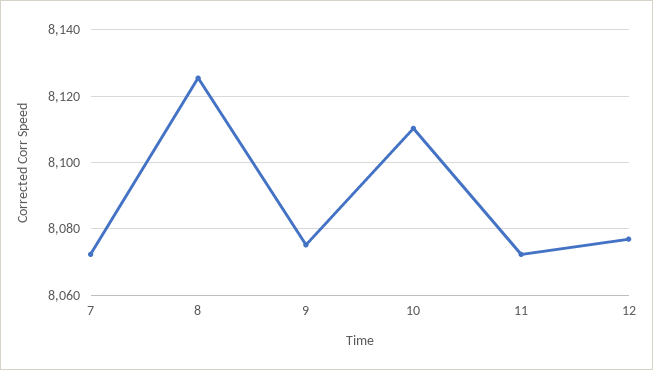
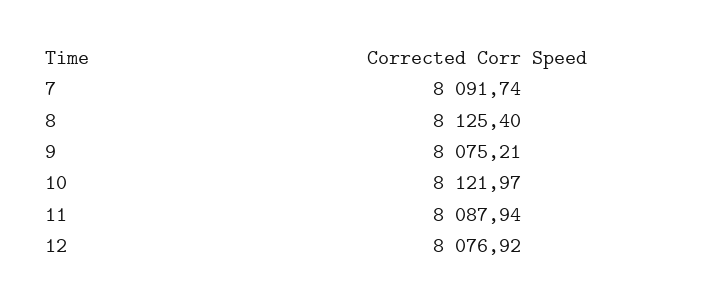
7: 8072 -> 8091.74
10: 8110 -> 8121.97
11: 8072 -> 8087.94

